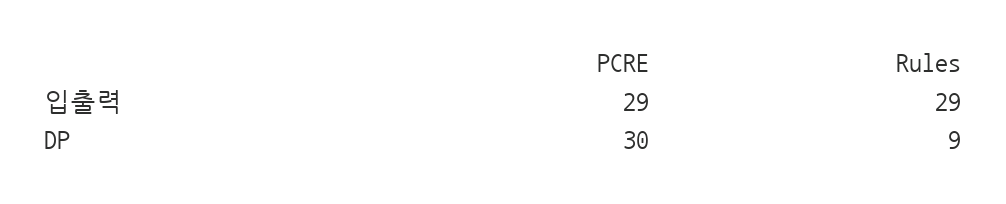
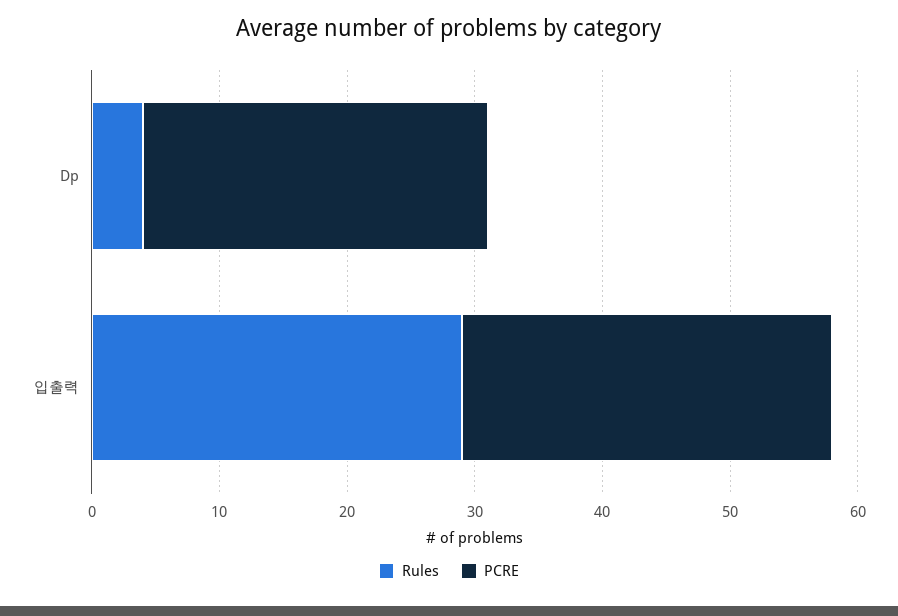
PCRE, DP: 30 -> 27
Rules, DP: 9 -> 4

